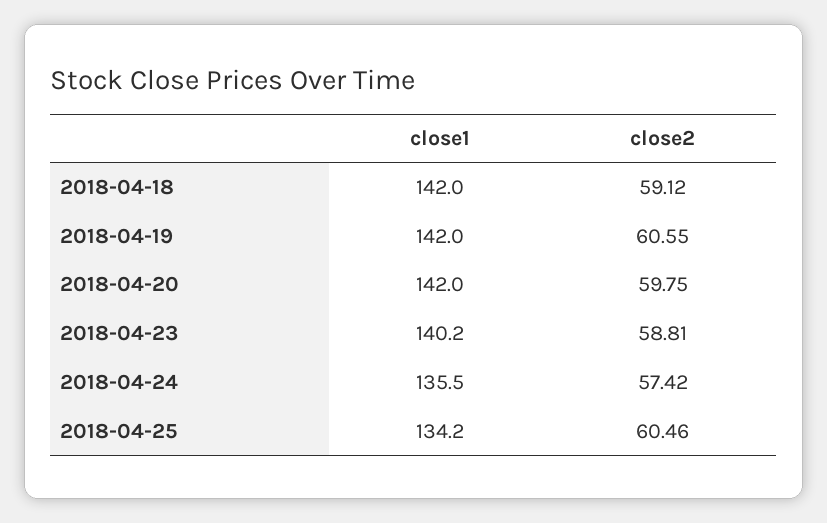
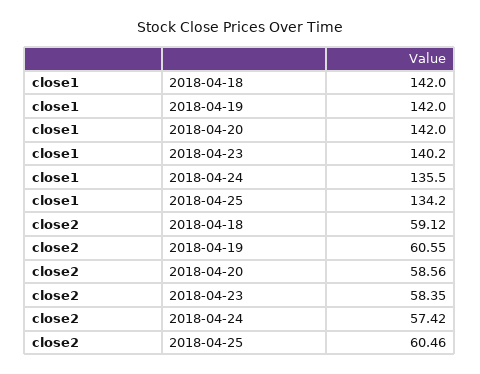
close2, 2018-04-20: 59.75 -> 58.56
close2, 2018-04-23: 58.81 -> 58.35

